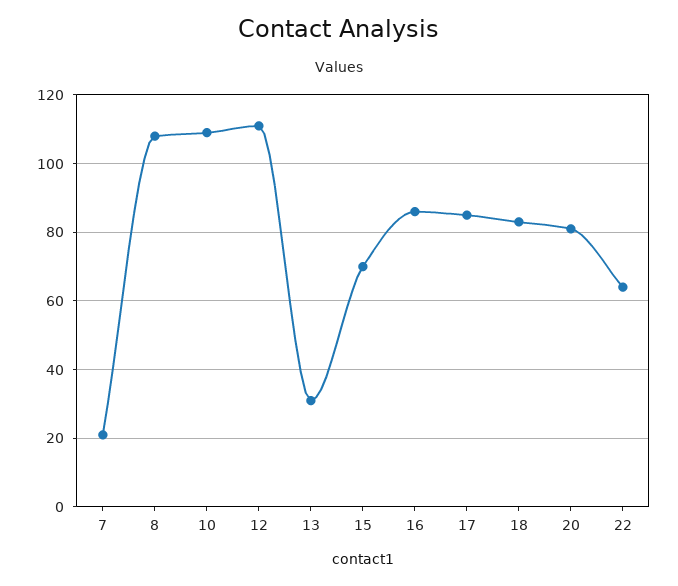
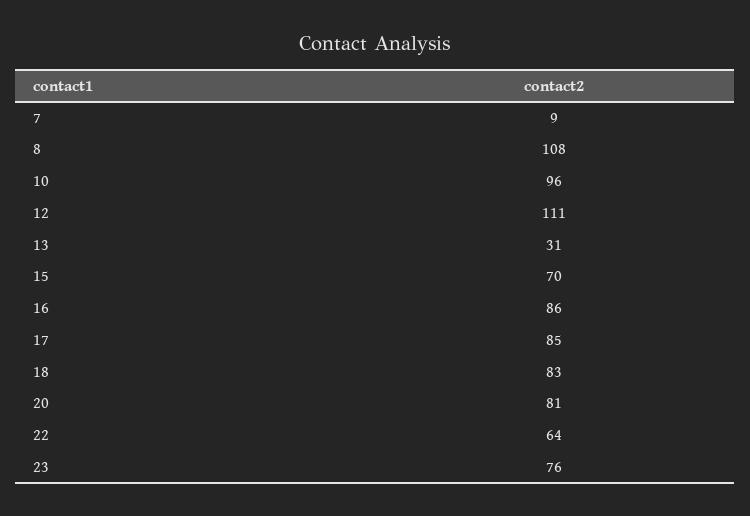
7: 20 -> 9
10: 110 -> 96
23: none -> 76

